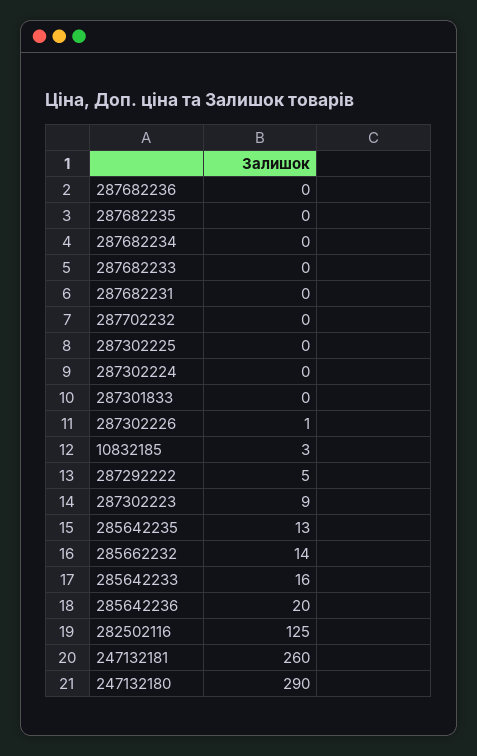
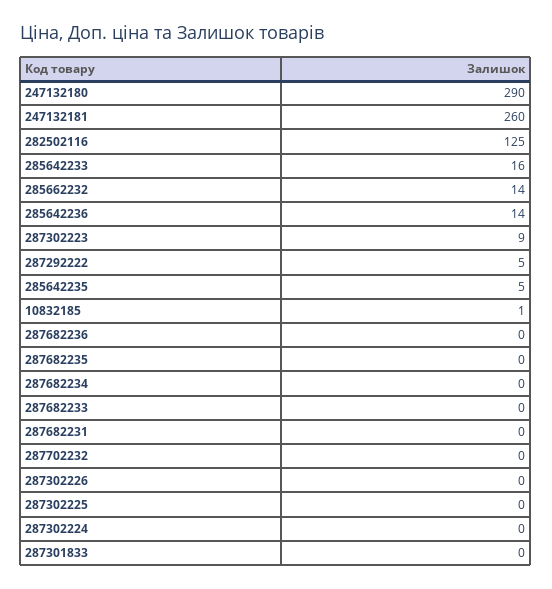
287302226: 1 -> 0
10832185: 3 -> 1
285642235: 13 -> 5
285642236: 20 -> 14

